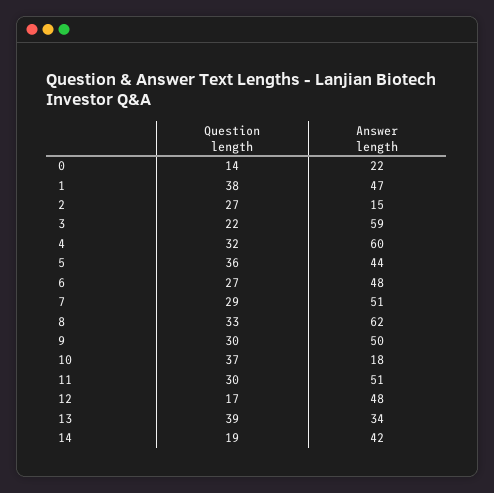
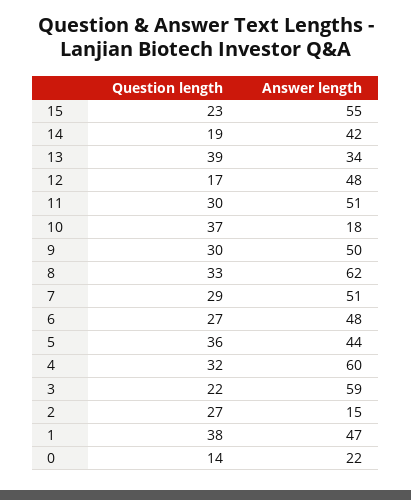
Question length, 15: none -> 23
Answer length, 15: none -> 55

